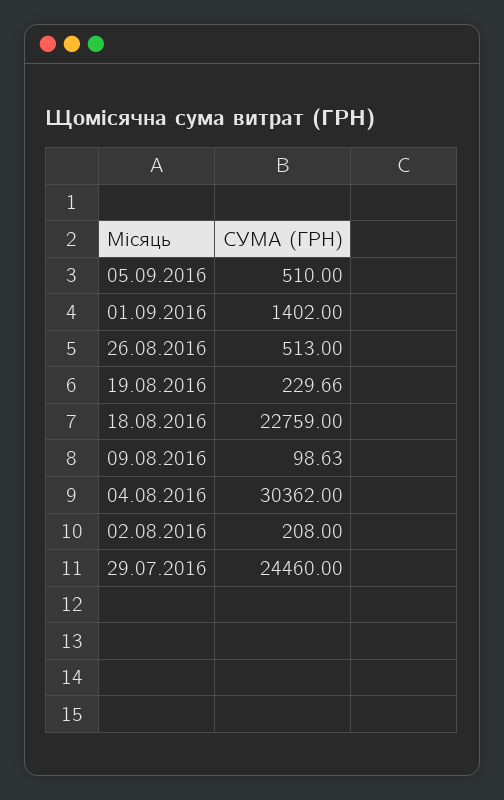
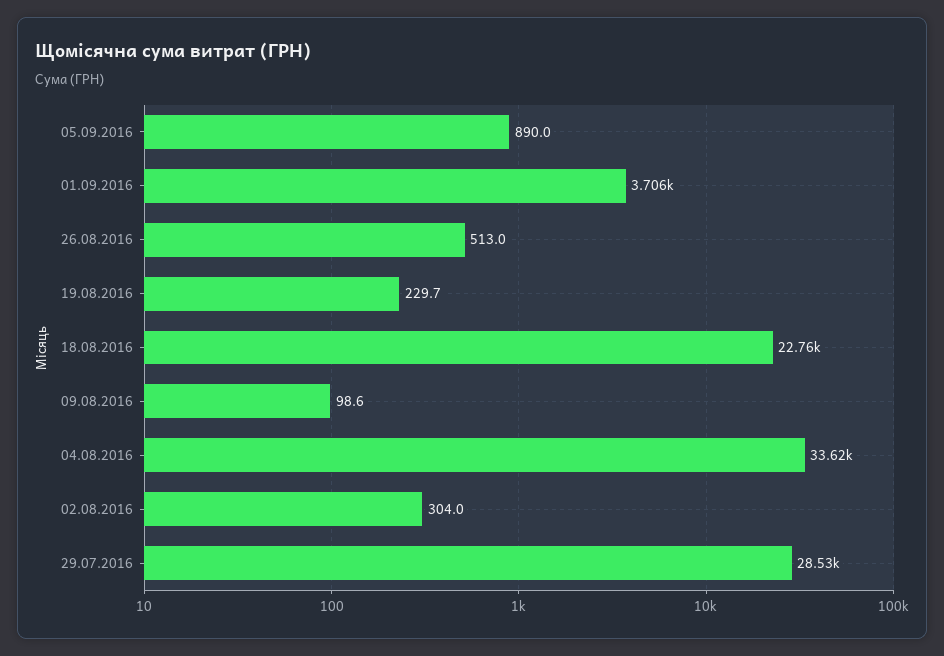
05.09.2016: 510 -> 890
01.09.2016: 1402 -> 3706
04.08.2016: 30362 -> 33620
02.08.2016: 208 -> 304
29.07.2016: 24460 -> 28530

